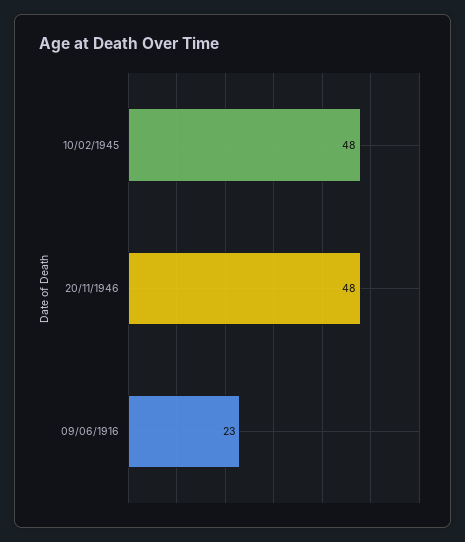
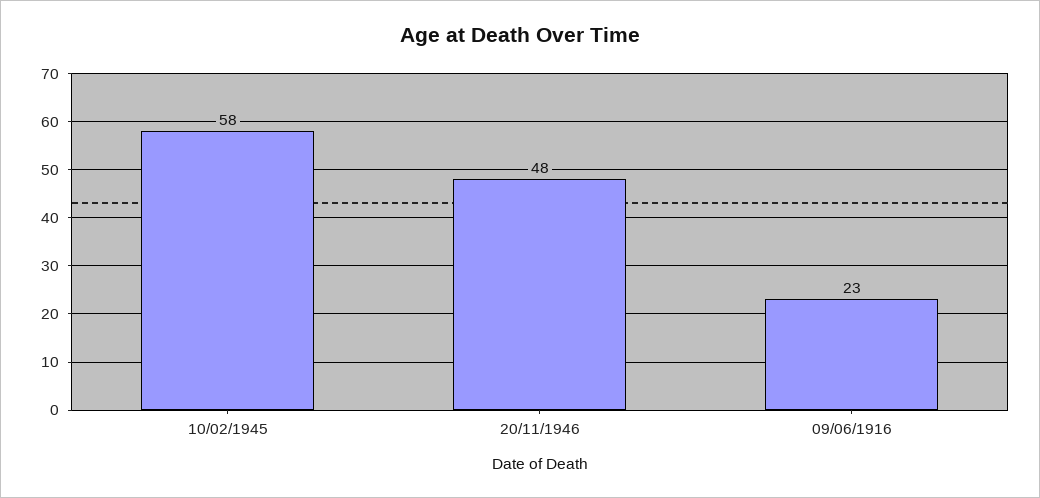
10/02/1945: 48 -> 58

